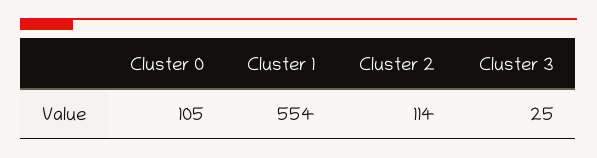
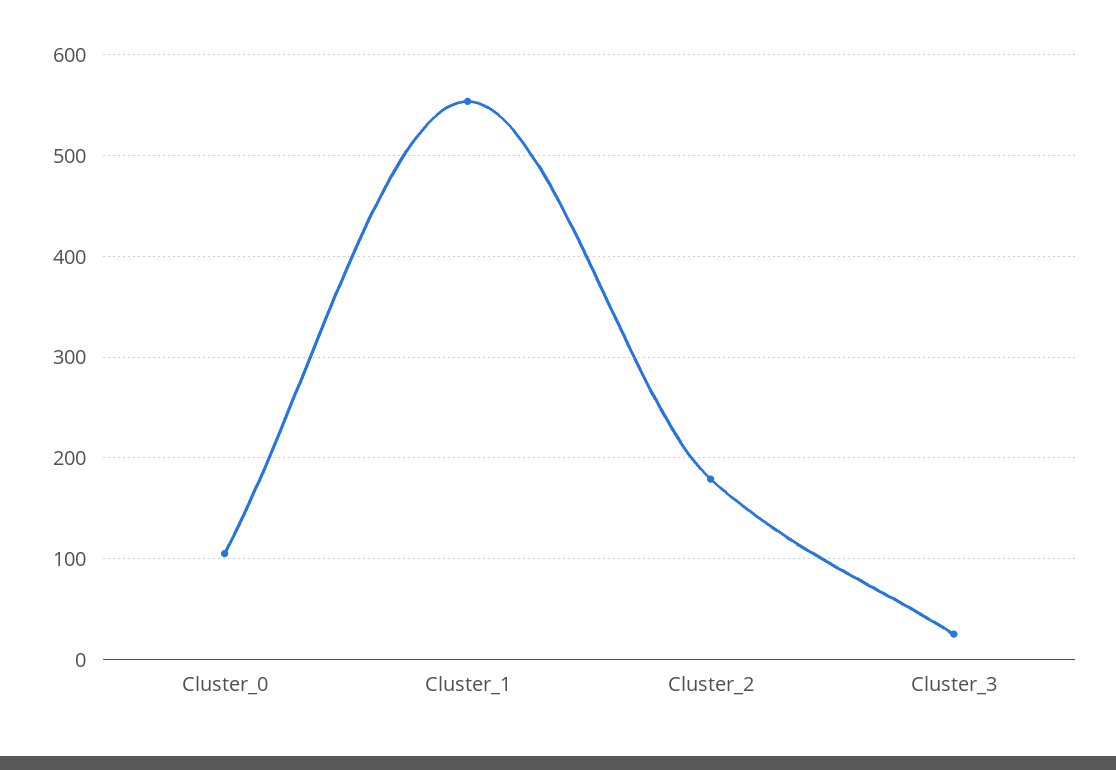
Cluster 2: 114 -> 180

